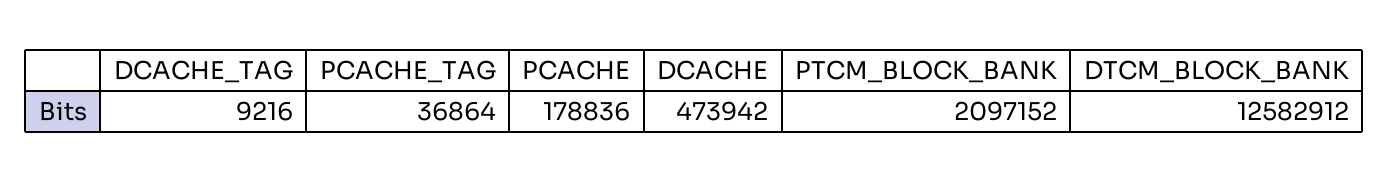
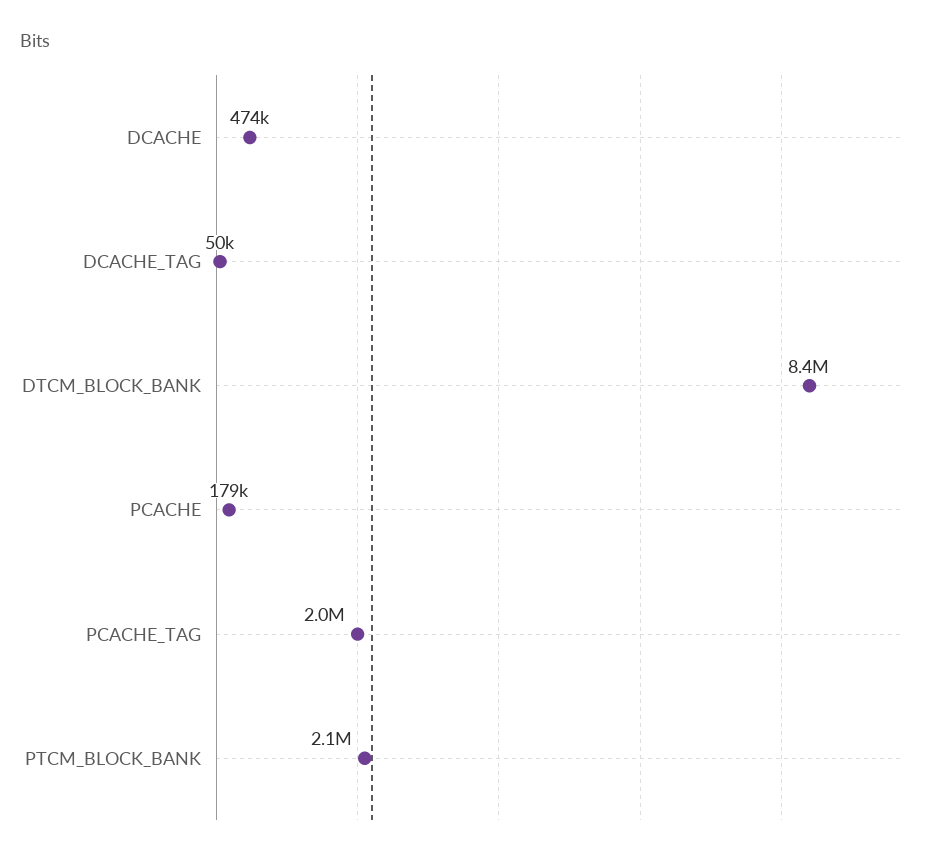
DCACHE_TAG: 9216 -> 50000
PCACHE_TAG: 36864 -> 2000000
DTCM_BLOCK_BANK: 12582912 -> 8400000

